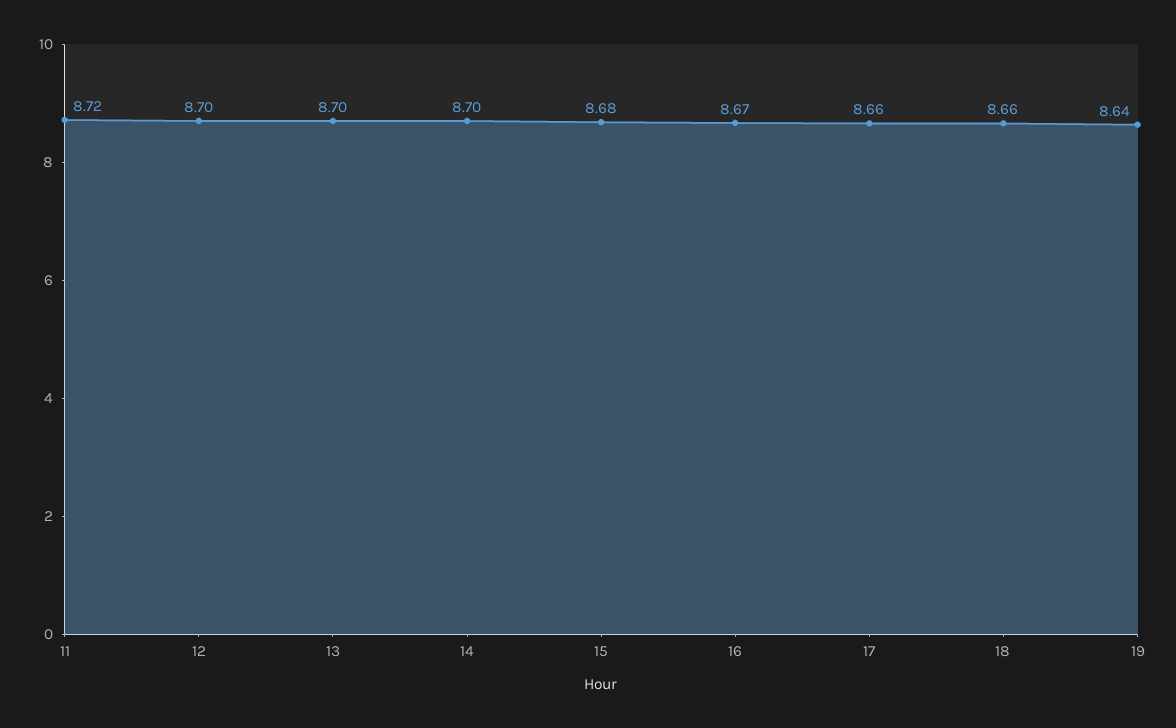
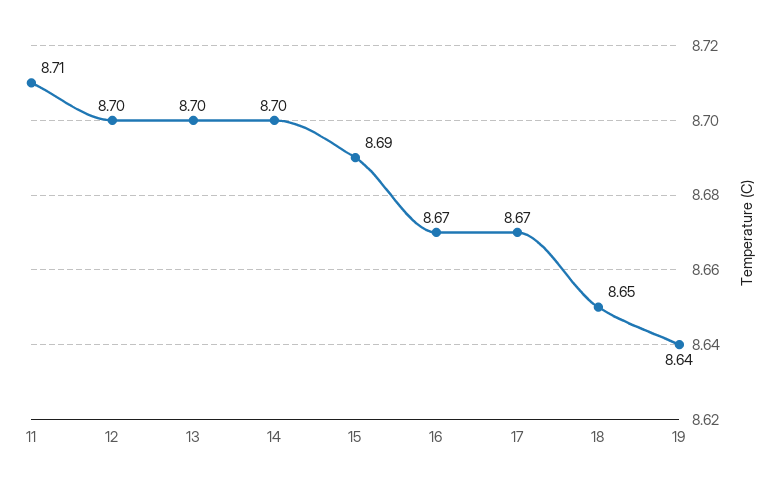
11: 8.72 -> 8.71
15: 8.68 -> 8.69
17: 8.66 -> 8.67
18: 8.66 -> 8.65

